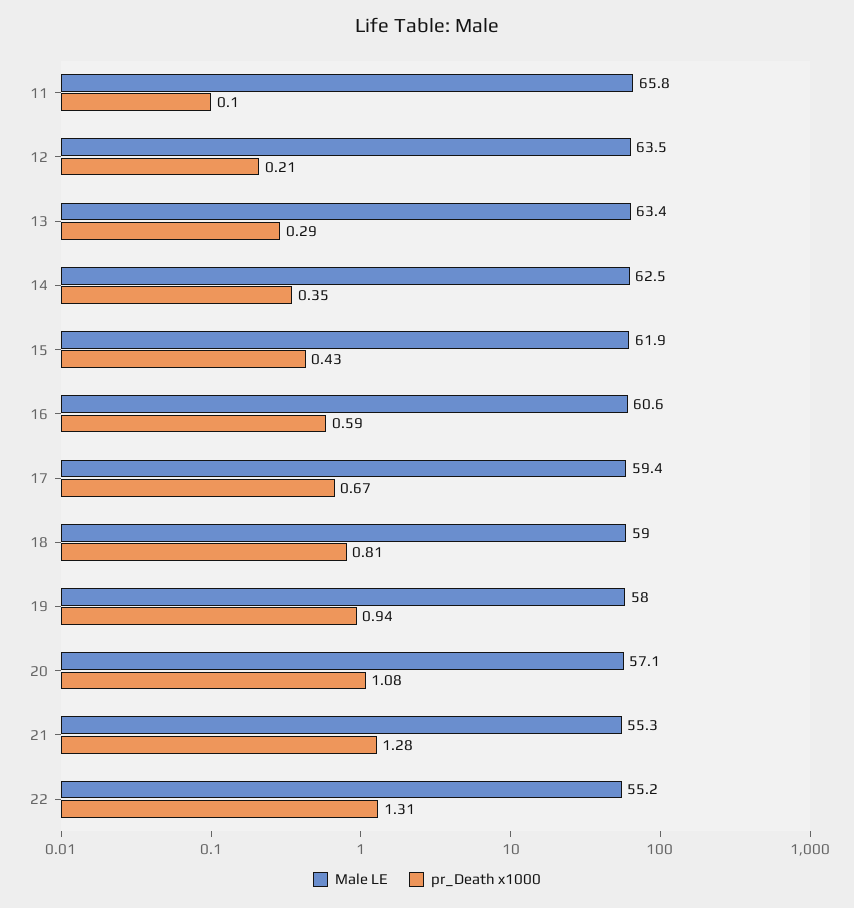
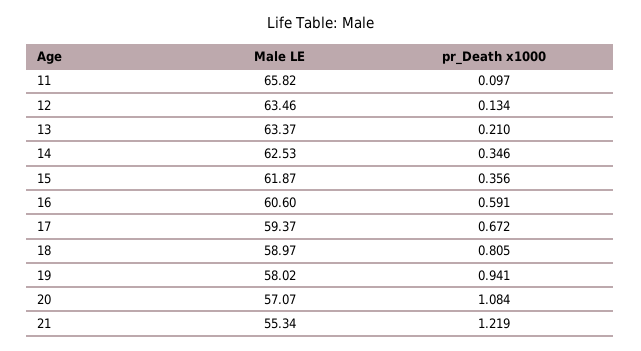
pr_Death x1000, 12: 0.21 -> 0.134
pr_Death x1000, 13: 0.29 -> 0.21
pr_Death x1000, 15: 0.43 -> 0.356
pr_Death x1000, 21: 1.28 -> 1.219
Male LE, 22: 55.2 -> none
pr_Death x1000, 22: 1.31 -> none

